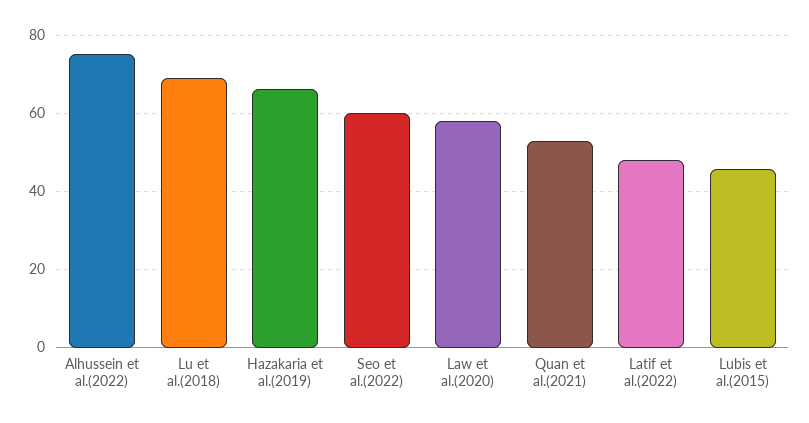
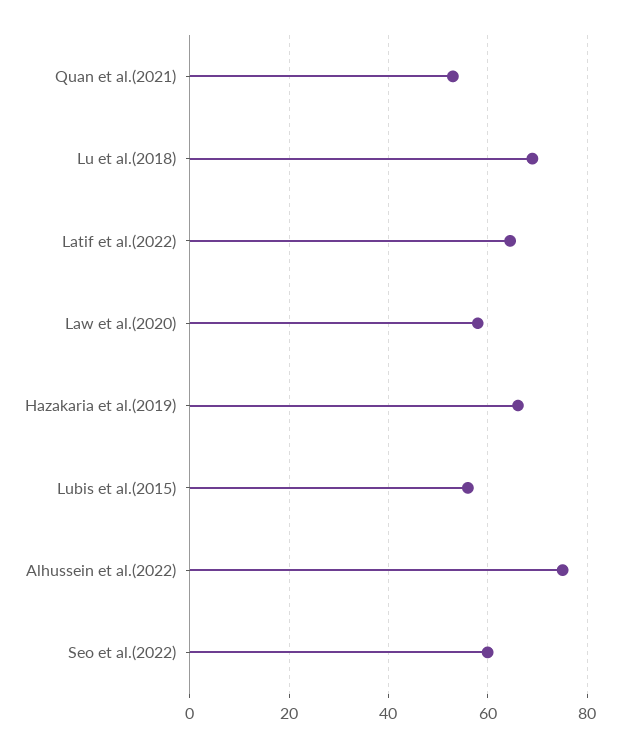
Latif et al.(2022): 48 -> 64
Lubis et al.(2015): 46 -> 56

